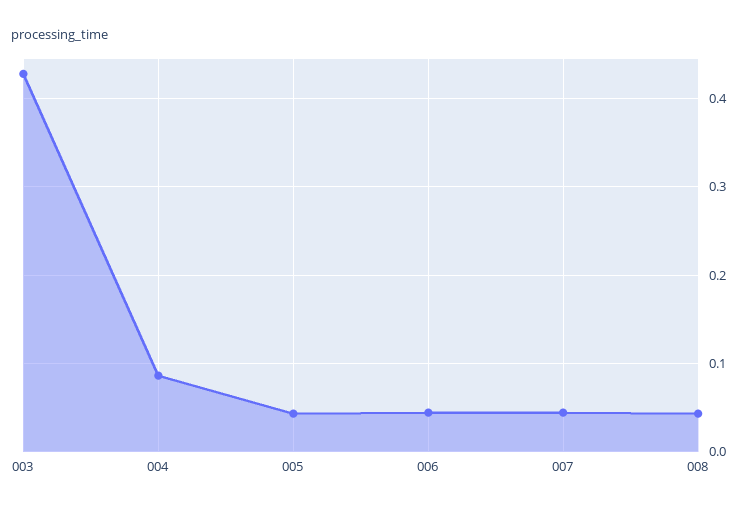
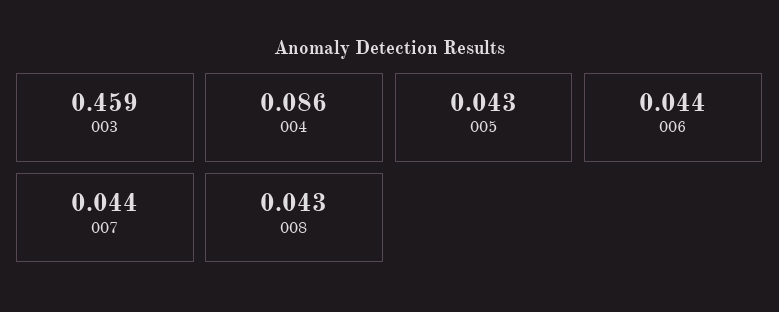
003: 0.43 -> 0.459

